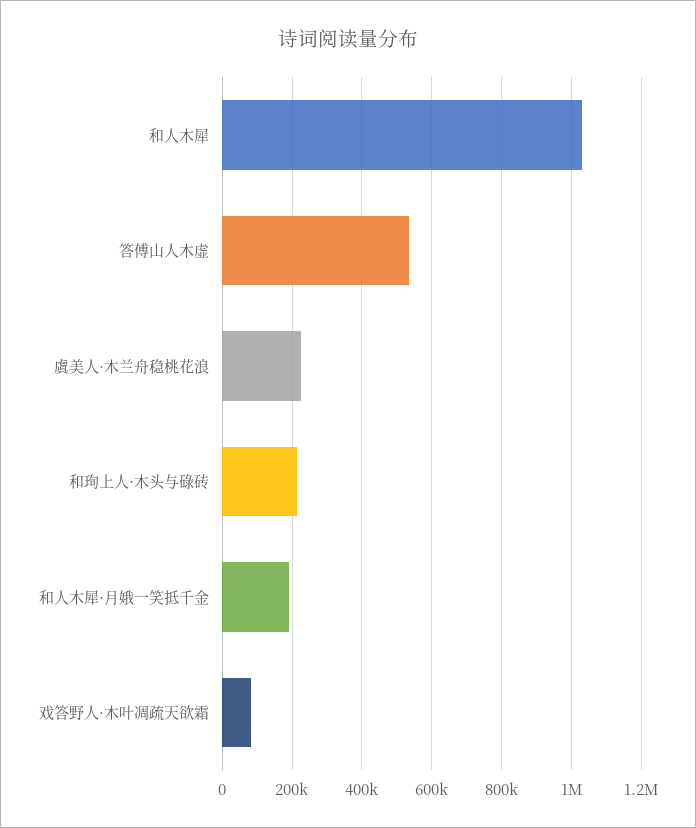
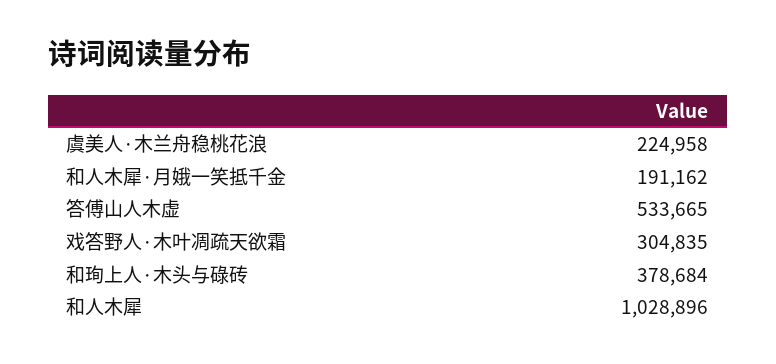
和珣上人·木头与碌砖: 220000 -> 378684
戏答野人·木叶凋疏天欲霜: 80000 -> 304835

